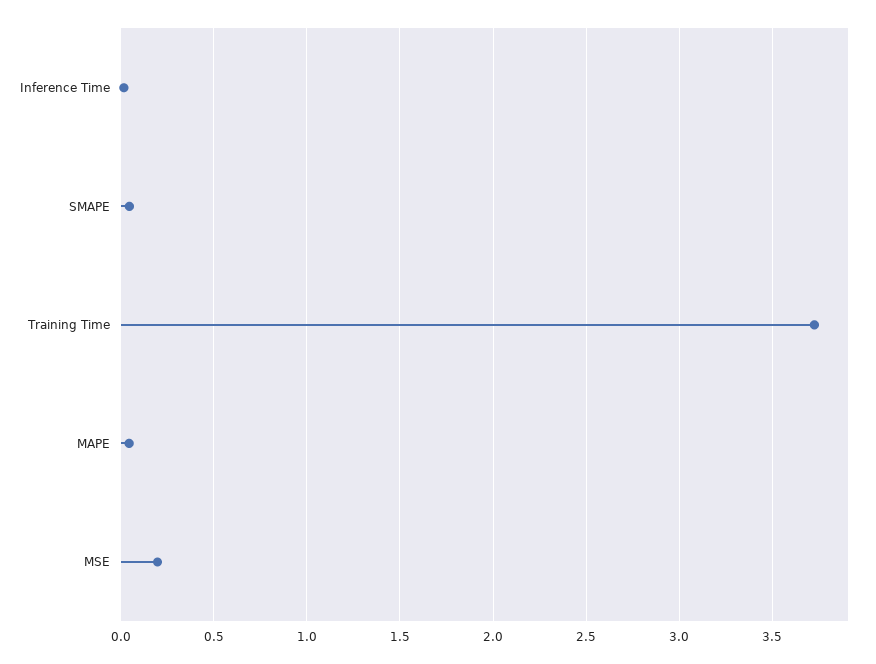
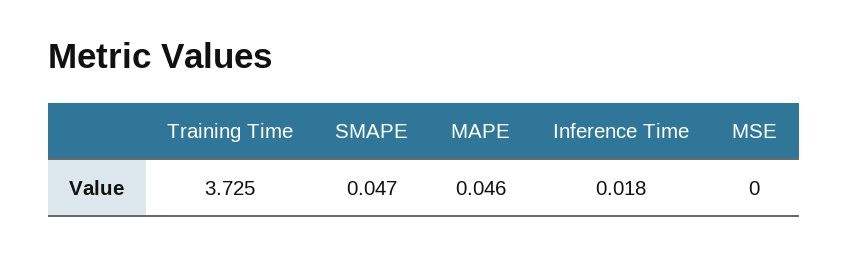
MSE: 0.2 -> 0

